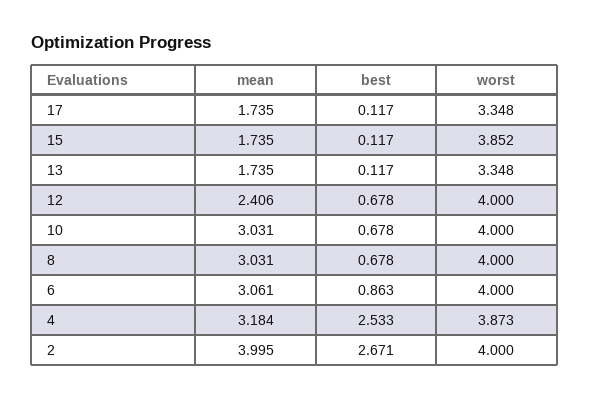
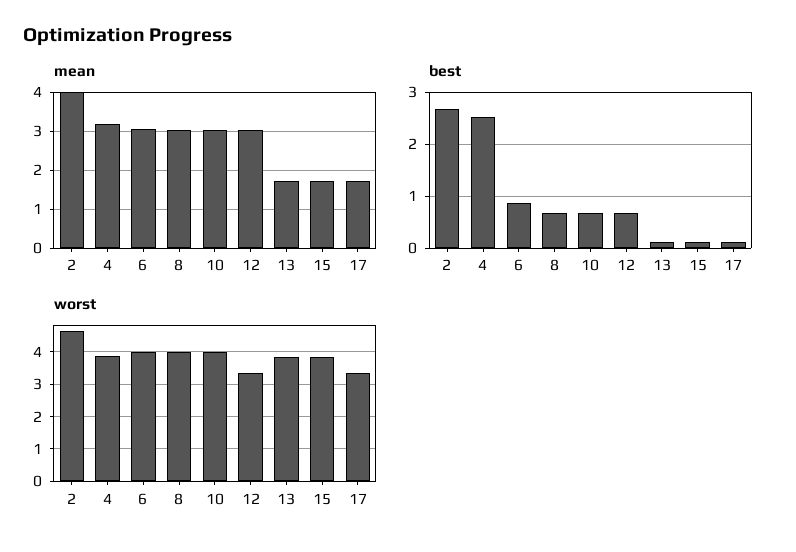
worst, 13: 3.348 -> 3.8
mean, 12: 2.406 -> 3
worst, 12: 4 -> 3.4
worst, 2: 4 -> 4.6

